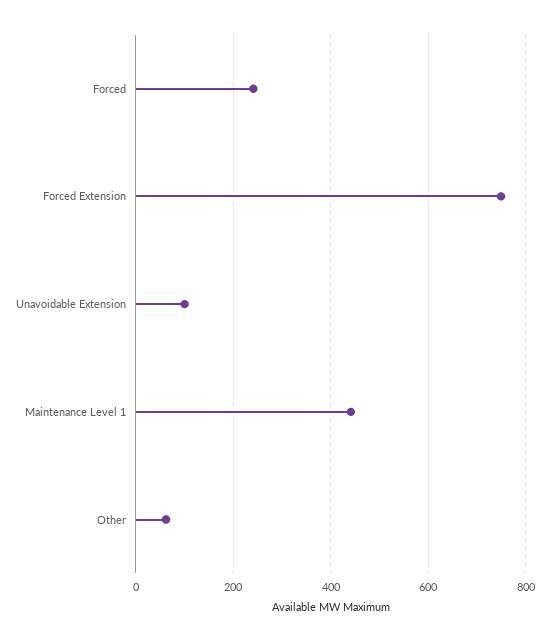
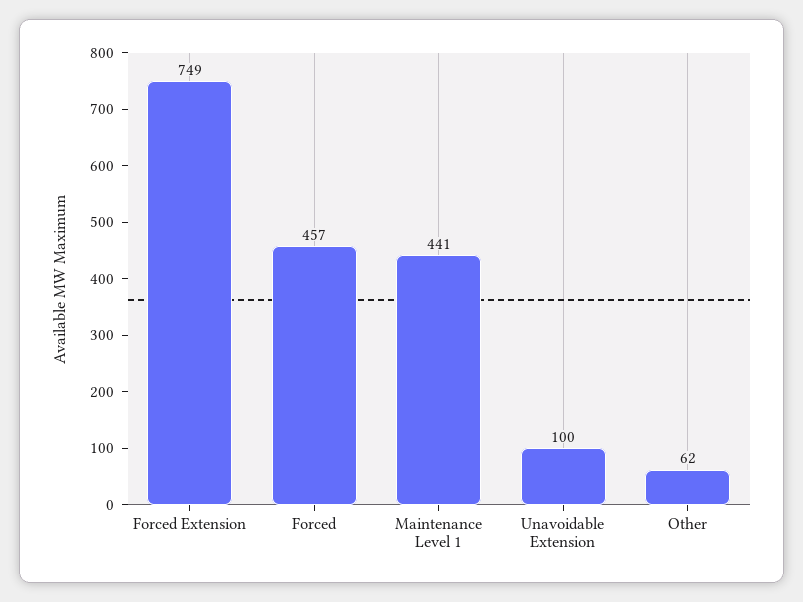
Forced: 240 -> 457

